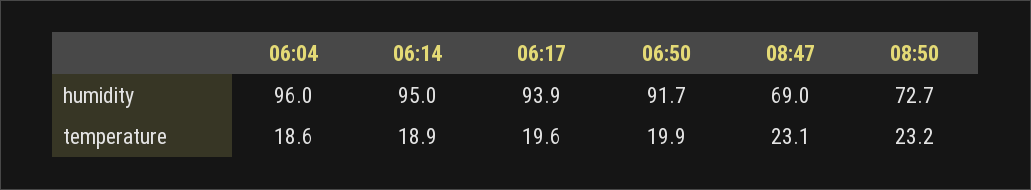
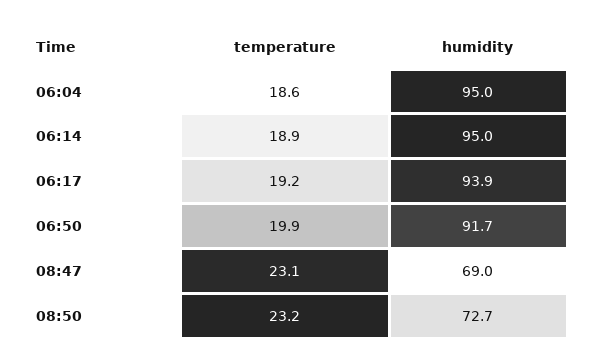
06:04, humidity: 96 -> 95
06:17, temperature: 19.6 -> 19.2

